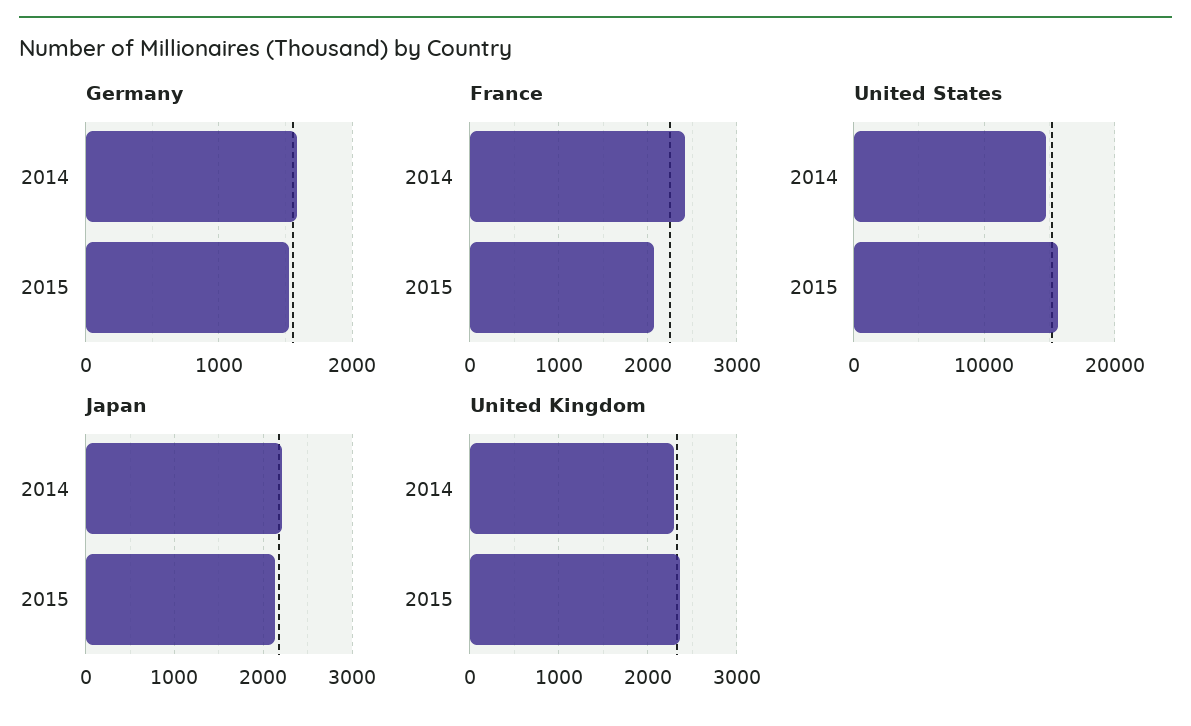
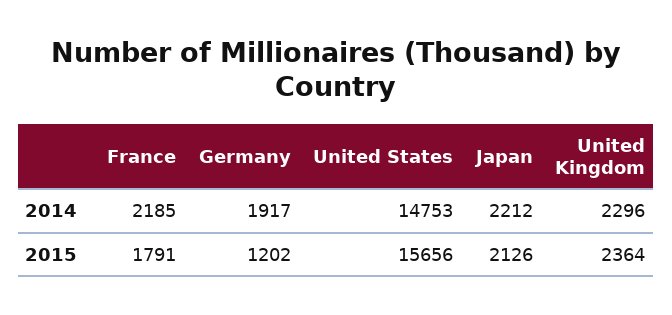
Germany, 2014: 1600 -> 1917
Germany, 2015: 1500 -> 1202
France, 2014: 2400 -> 2185
France, 2015: 2100 -> 1791

